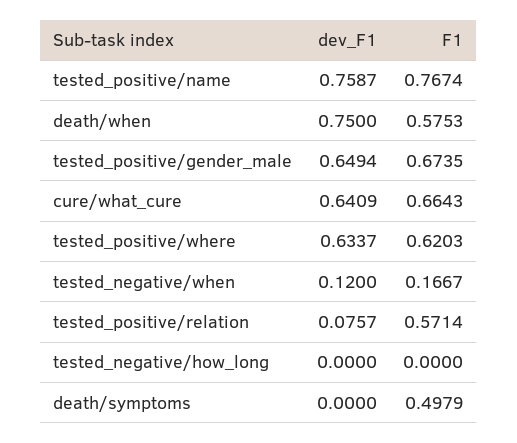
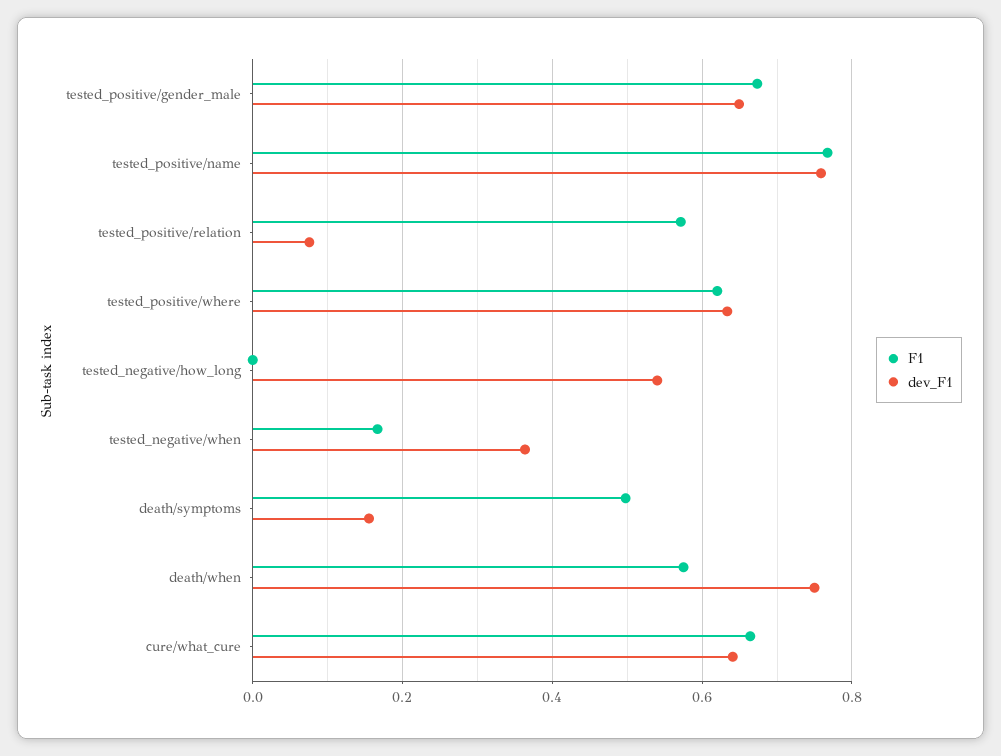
dev_F1, tested_negative/when: 0.12 -> 0.36
dev_F1, tested_negative/how_long: 0 -> 0.54
dev_F1, death/symptoms: 0 -> 0.16

